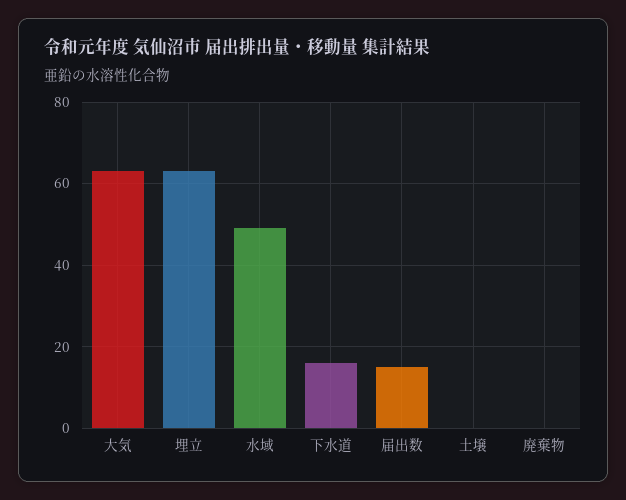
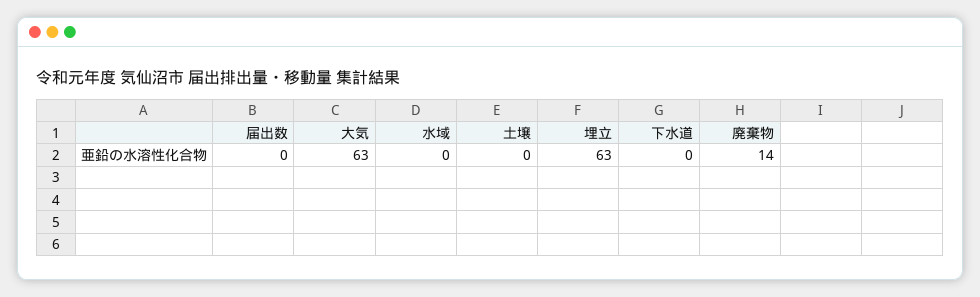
水域: 50 -> 0
下水道: 15 -> 0
届出数: 15 -> 0
廃棄物: 0 -> 14

